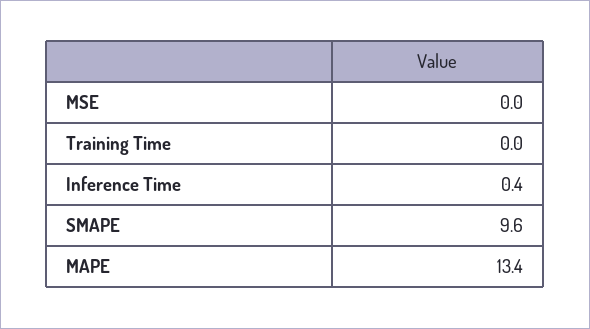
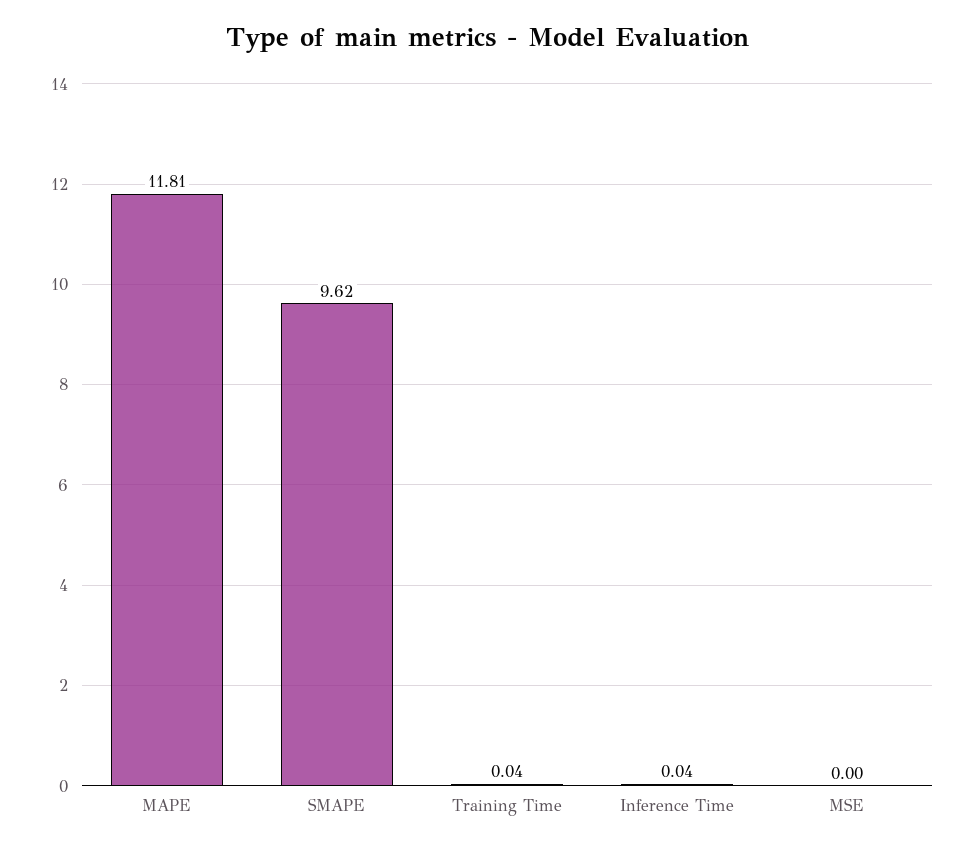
Inference Time: 0.4 -> 0.04
MAPE: 13.4 -> 11.81

